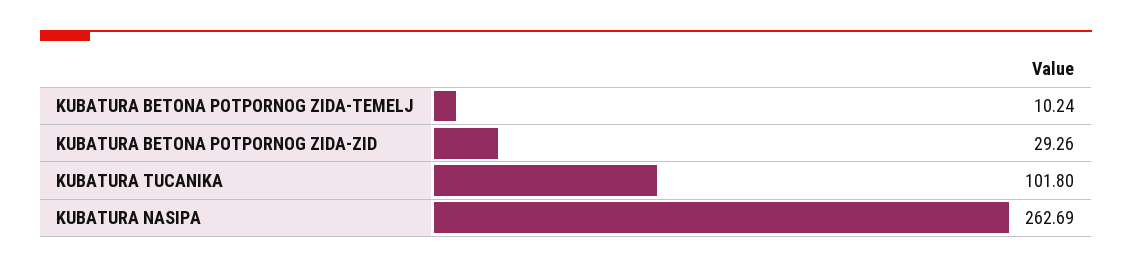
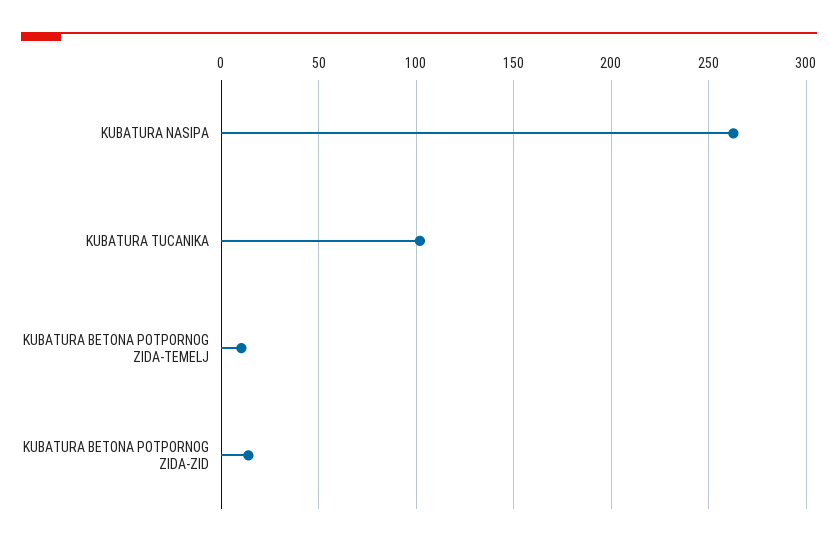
KUBATURA BETONA POTPORNOG ZIDA-ZID: 29.26 -> 15

